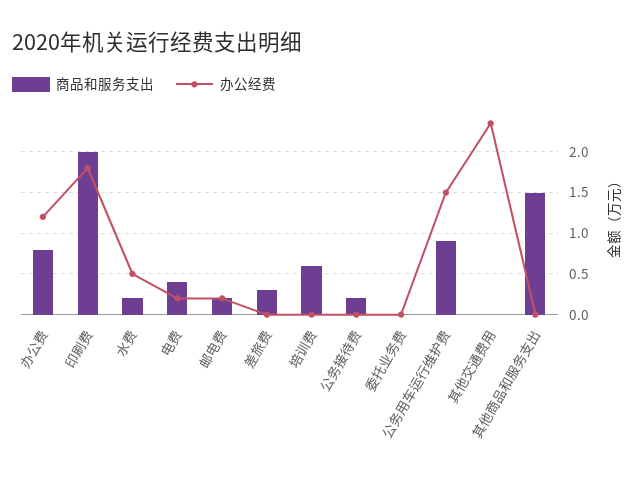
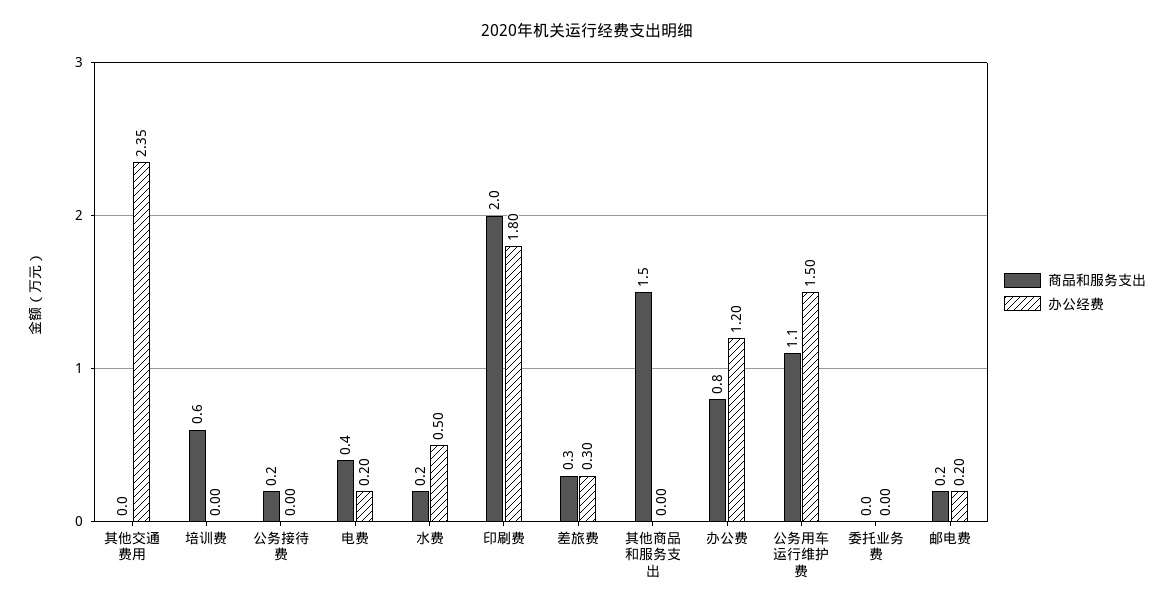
办公经费, 差旅费: 0 -> 0.3
商品和服务支出, 公务用车运行维护费: 0.9 -> 1.1

